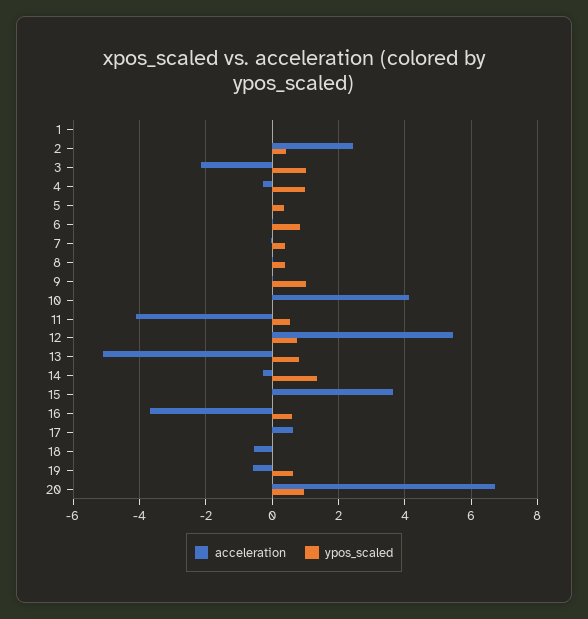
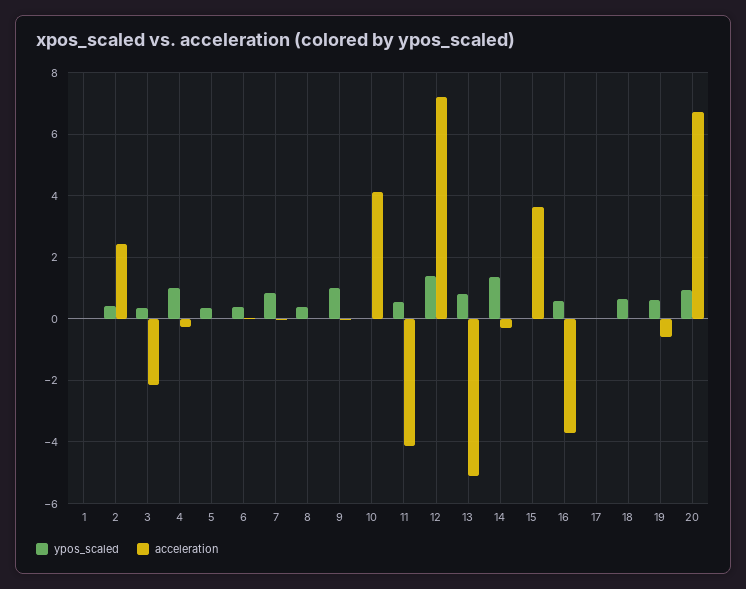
ypos_scaled, 3: 1 -> 0.4
ypos_scaled, 6: 0.8 -> 0.4
ypos_scaled, 7: 0.4 -> 0.8
acceleration, 12: 5.4 -> 7.2
ypos_scaled, 12: 0.8 -> 1.4
acceleration, 17: 0.6 -> 0
acceleration, 18: -0.6 -> 0
ypos_scaled, 18: 0 -> 0.6

